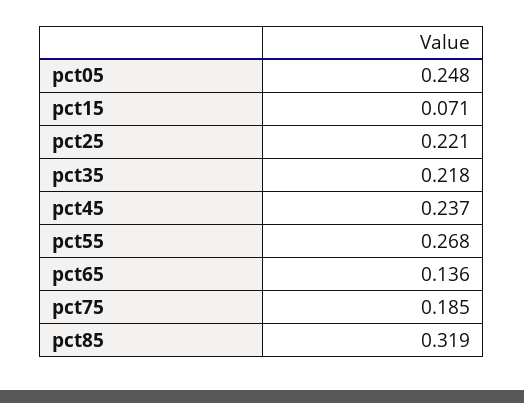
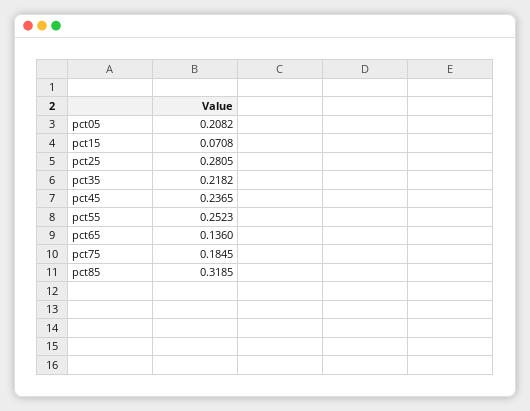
pct05: 0.248 -> 0.2082
pct25: 0.221 -> 0.2805
pct55: 0.268 -> 0.2523

